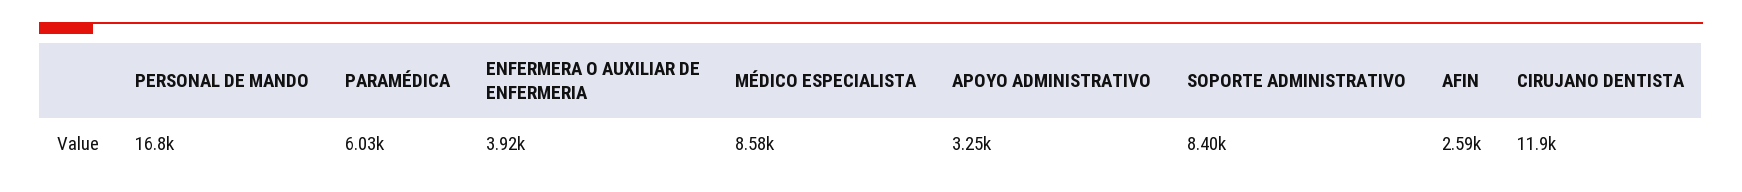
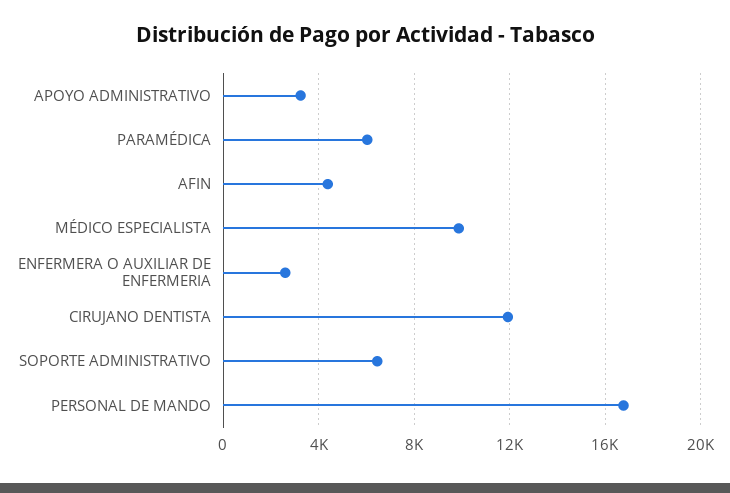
ENFERMERA O AUXILIAR DE ENFERMERIA: 3920 -> 2500
MÉDICO ESPECIALISTA: 8580 -> 10000
SOPORTE ADMINISTRATIVO: 8400 -> 6500
AFIN: 2590 -> 4500

